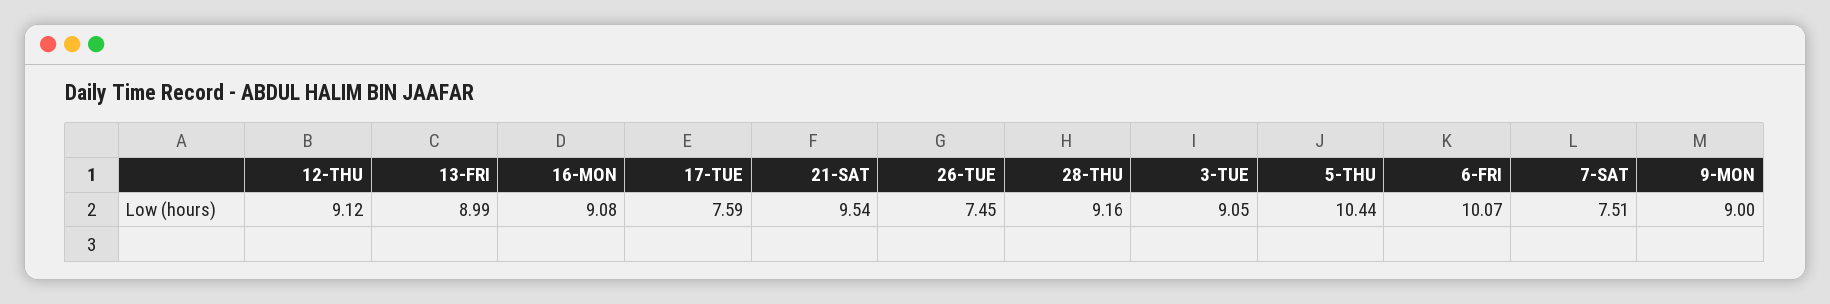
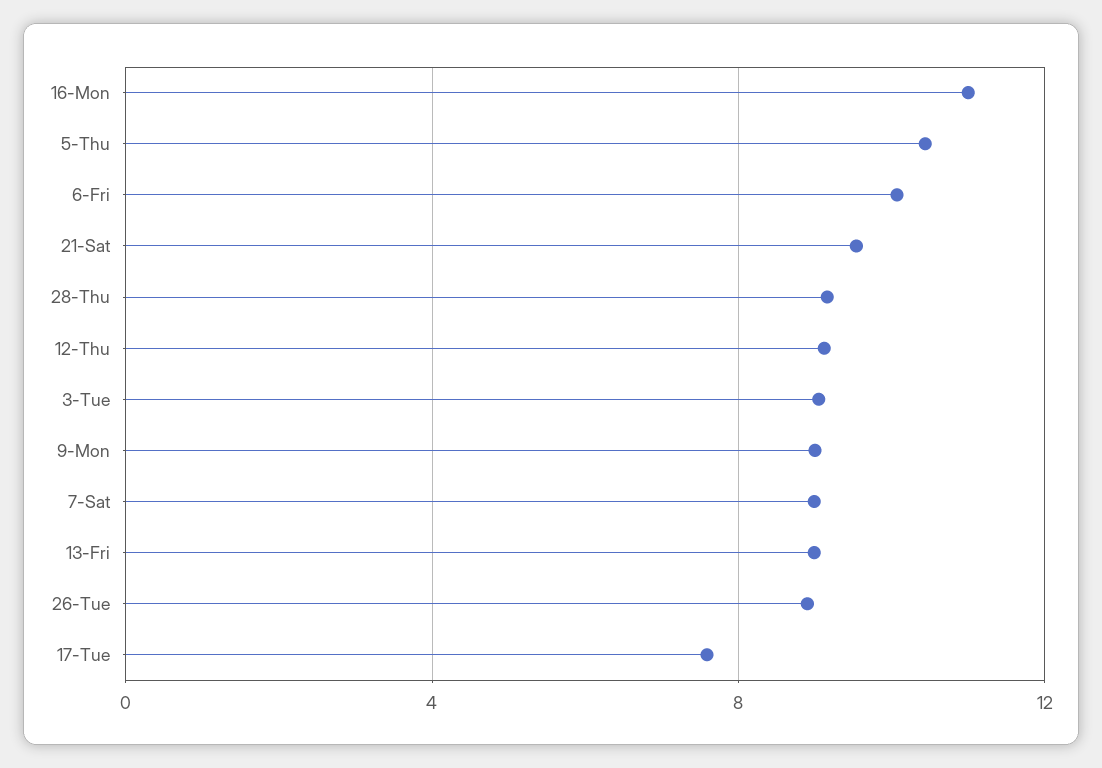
16-MON: 9.08 -> 11
26-TUE: 7.45 -> 9
7-SAT: 7.51 -> 9

